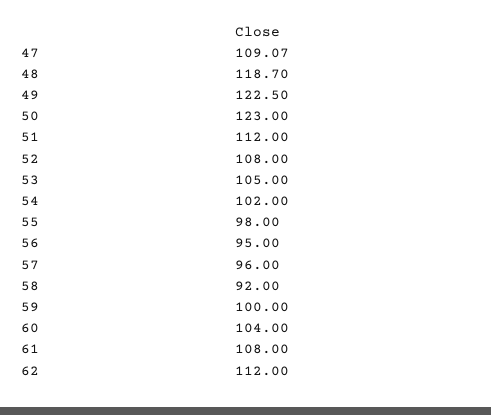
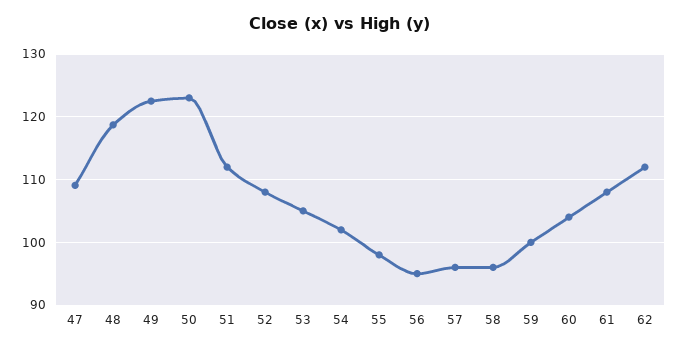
58: 92 -> 96

